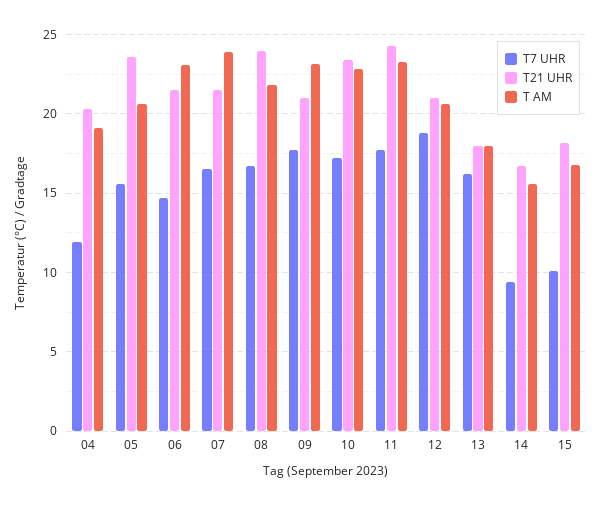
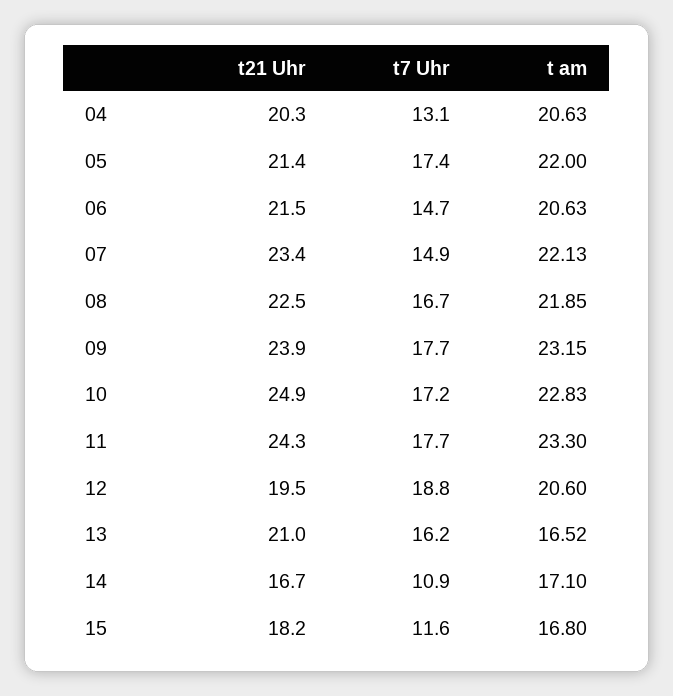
T7 UHR, 04: 12 -> 13.1
T AM, 04: 19 -> 20.63
T7 UHR, 05: 15.5 -> 17.4
T21 UHR, 05: 23.5 -> 21.4
T AM, 05: 20.5 -> 22
T AM, 06: 23 -> 20.63
T7 UHR, 07: 16.5 -> 14.9
T21 UHR, 07: 21.5 -> 23.4
T AM, 07: 24 -> 22.13
T21 UHR, 08: 24 -> 22.5
T21 UHR, 09: 21 -> 23.9
T21 UHR, 10: 23.5 -> 24.9
T21 UHR, 12: 21 -> 19.5
T21 UHR, 13: 18 -> 21
T AM, 13: 18 -> 16.52
T7 UHR, 14: 9.5 -> 10.9
T AM, 14: 15.5 -> 17.1
T7 UHR, 15: 10 -> 11.6

